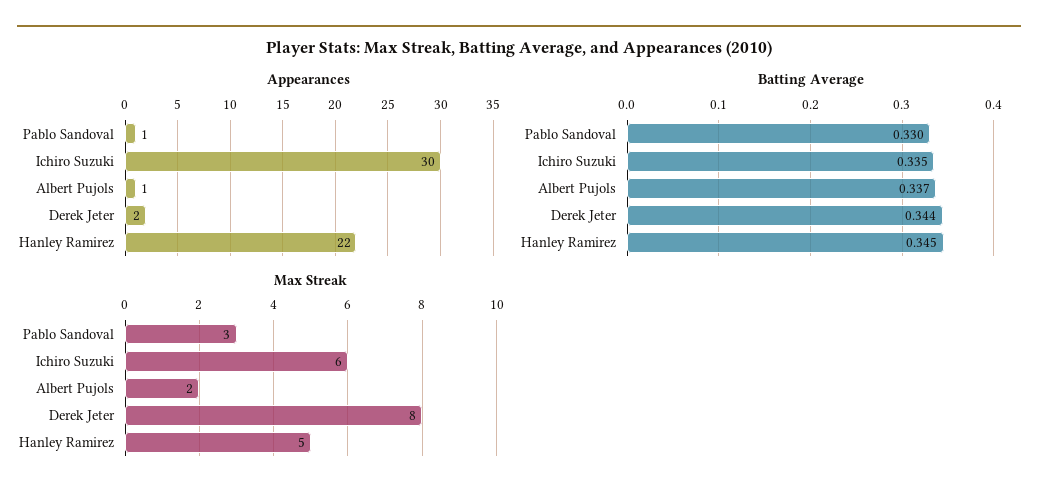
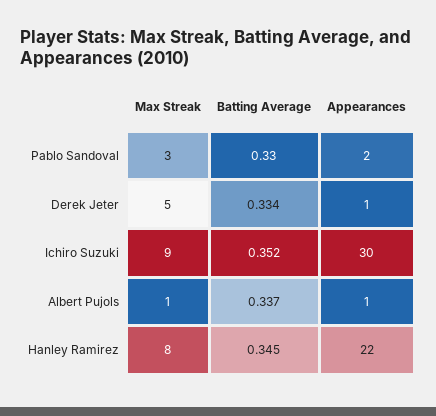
Appearances, Pablo Sandoval: 1 -> 2
Appearances, Derek Jeter: 2 -> 1
Batting Average, Ichiro Suzuki: 0.335 -> 0.352
Batting Average, Derek Jeter: 0.344 -> 0.334
Max Streak, Ichiro Suzuki: 6 -> 9
Max Streak, Albert Pujols: 2 -> 1
Max Streak, Derek Jeter: 8 -> 5
Max Streak, Hanley Ramirez: 5 -> 8

